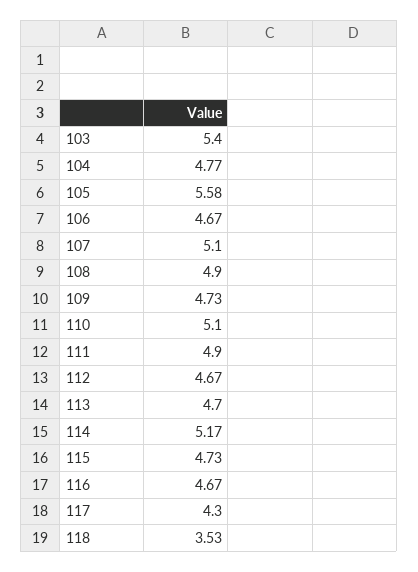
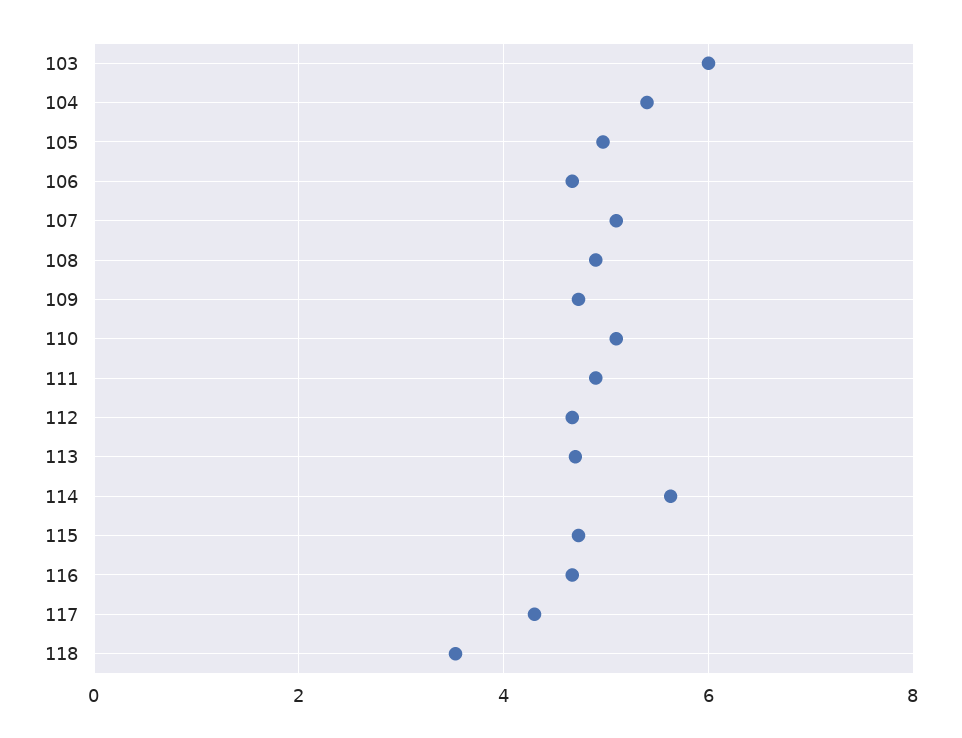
103: 5.4 -> 6
104: 4.77 -> 5.4
105: 5.58 -> 5
114: 5.17 -> 5.6

